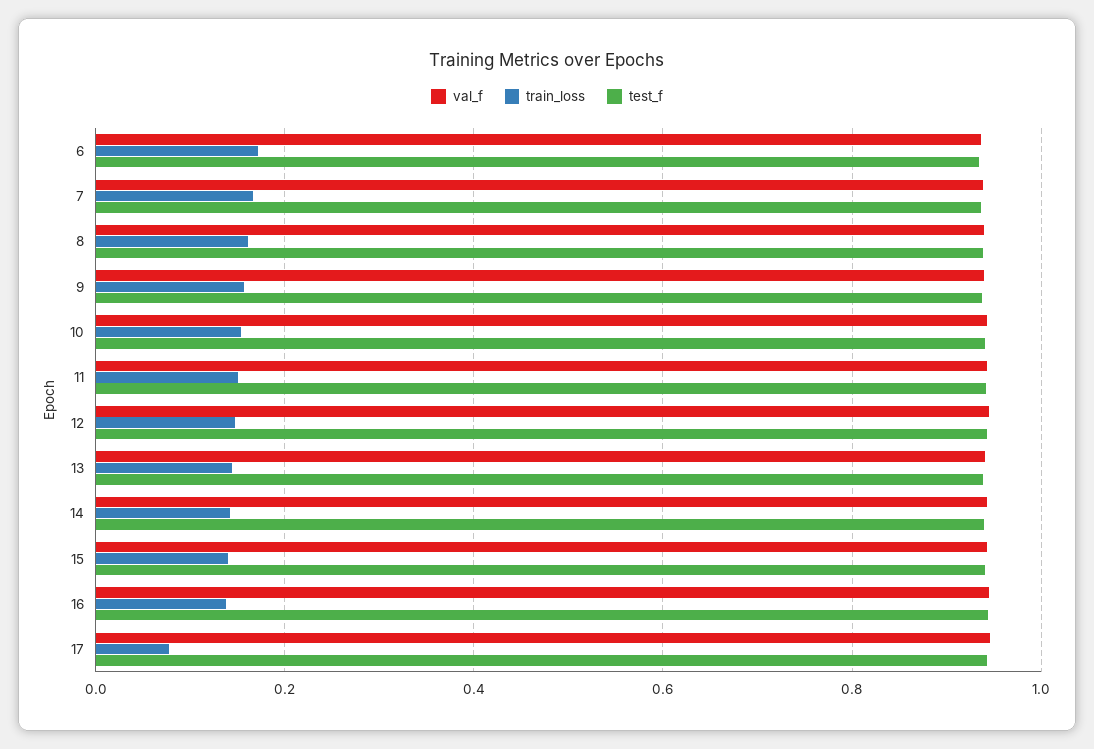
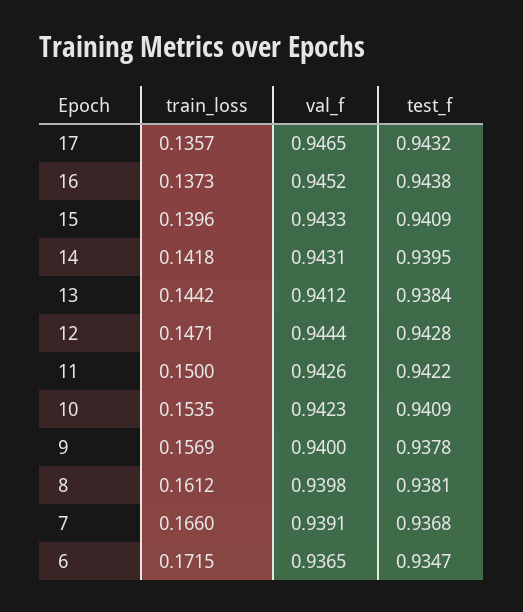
train_loss, 17: 0.08 -> 0.1357

